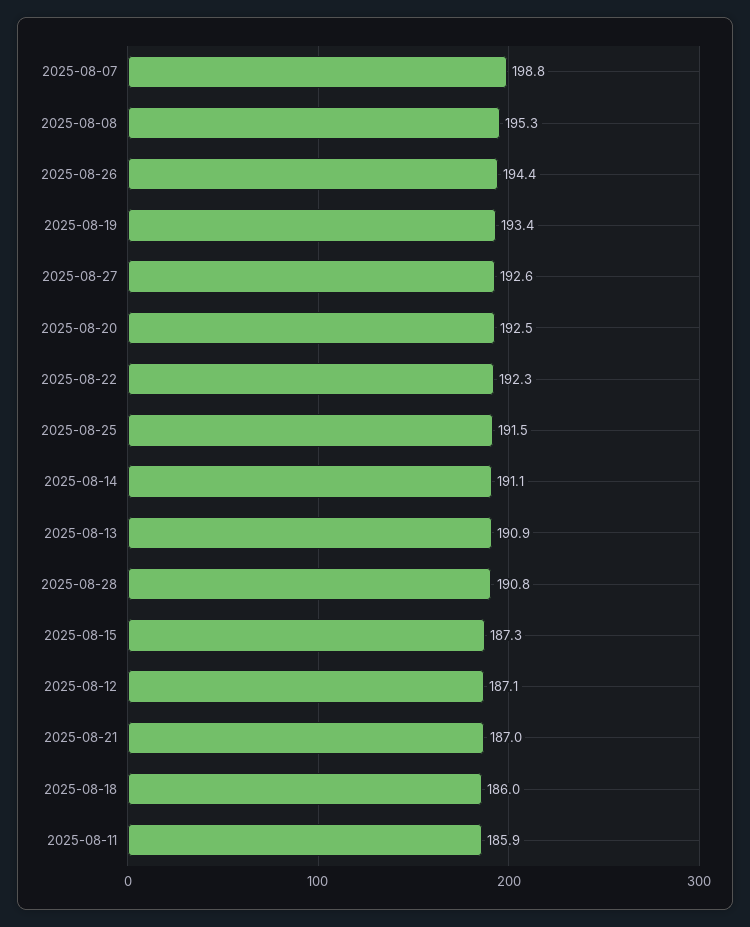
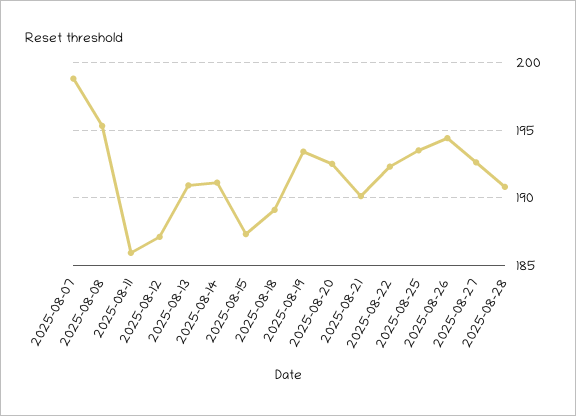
2025-08-25: 191.5 -> 193.5
2025-08-21: 187 -> 190
2025-08-18: 186 -> 189

